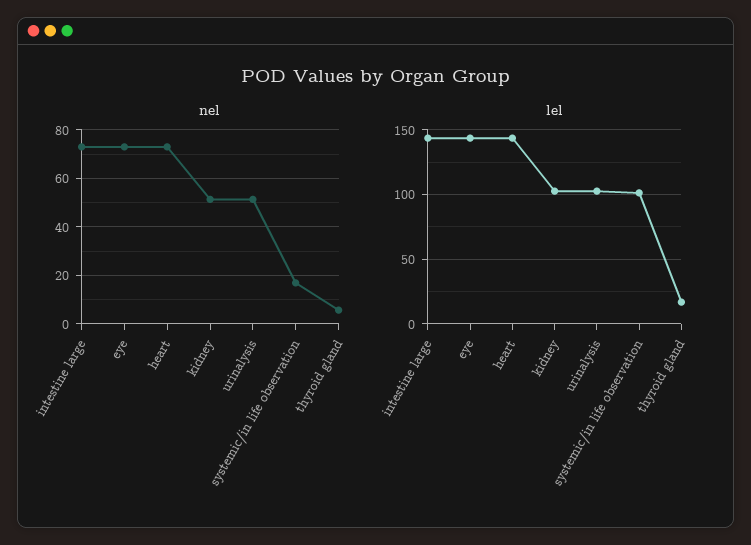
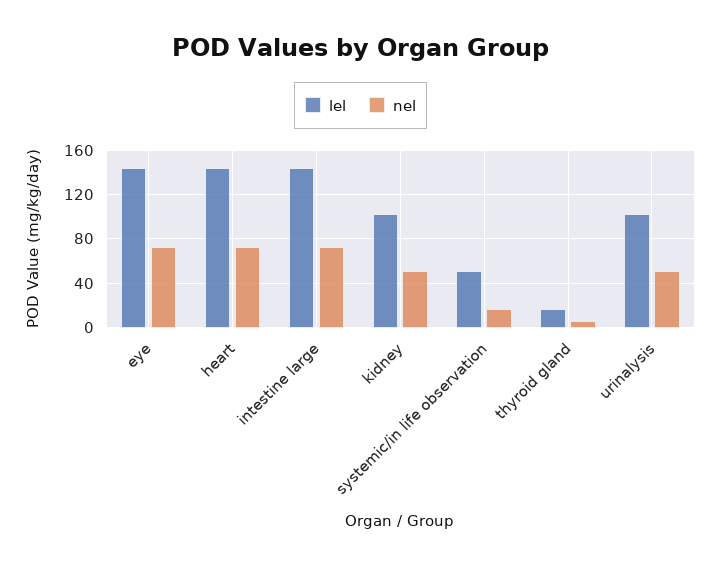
lel, systemic/in life observation: 100 -> 50

